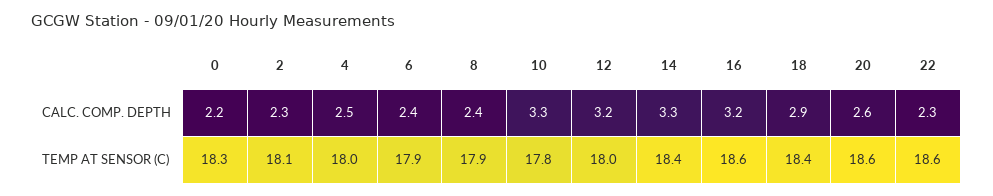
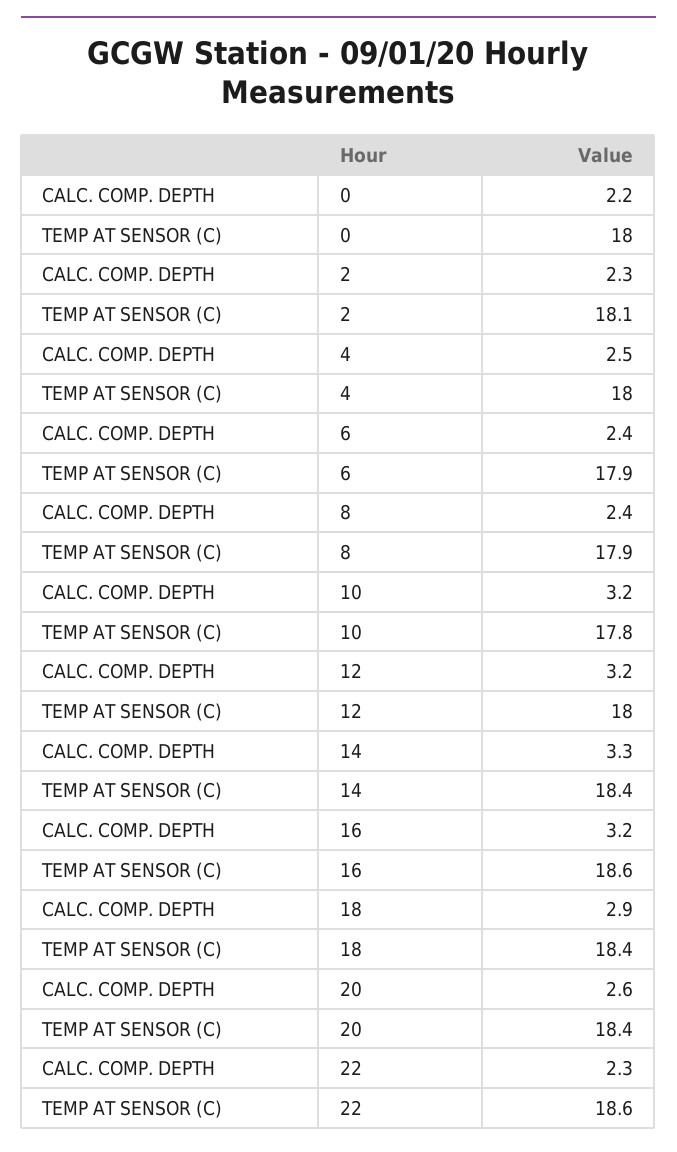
10, CALC. COMP. DEPTH: 3.3 -> 3.2
0, TEMP AT SENSOR (C): 18.3 -> 18
20, TEMP AT SENSOR (C): 18.6 -> 18.4

